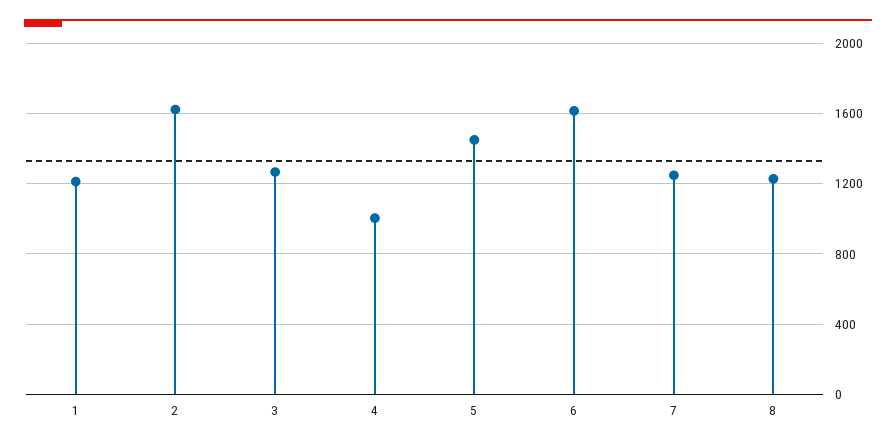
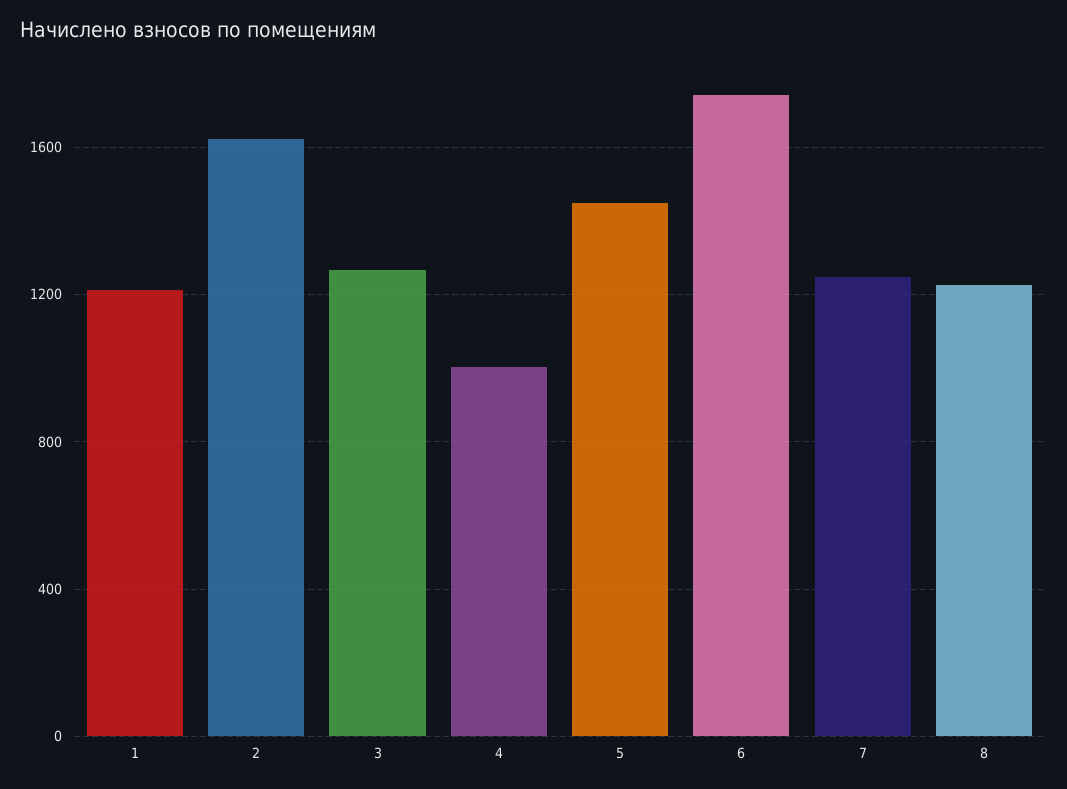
6: 1600 -> 1750

